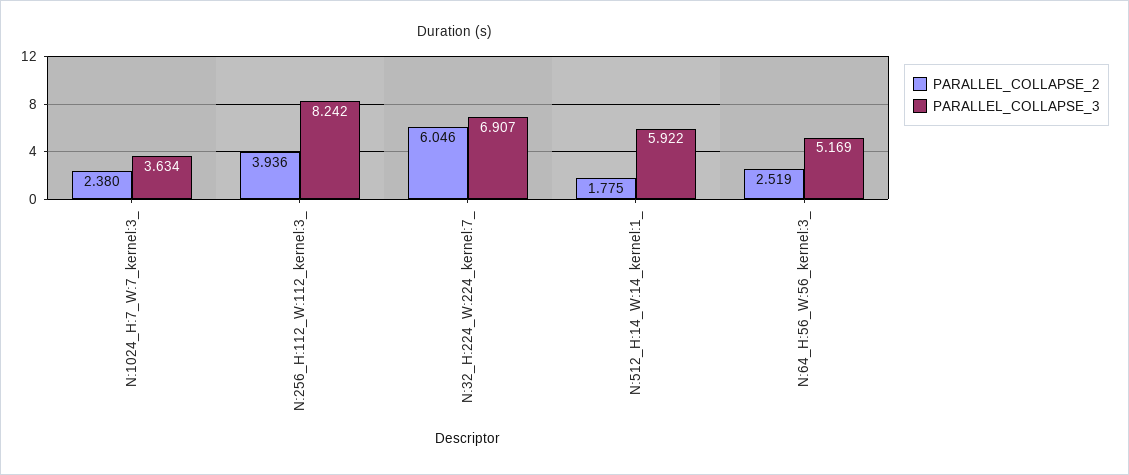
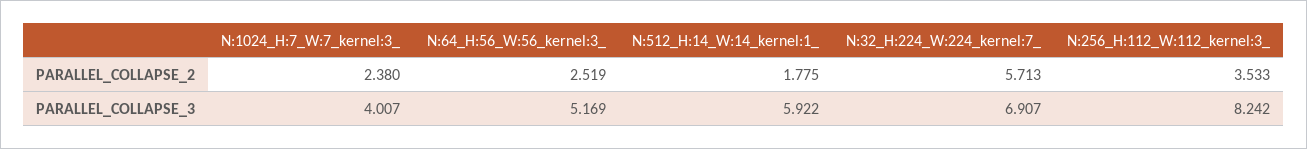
PARALLEL_COLLAPSE_3, N:1024_H:7_W:7_kernel:3_: 3.634 -> 4.007
PARALLEL_COLLAPSE_2, N:256_H:112_W:112_kernel:3_: 3.936 -> 3.533
PARALLEL_COLLAPSE_2, N:32_H:224_W:224_kernel:7_: 6.046 -> 5.713

